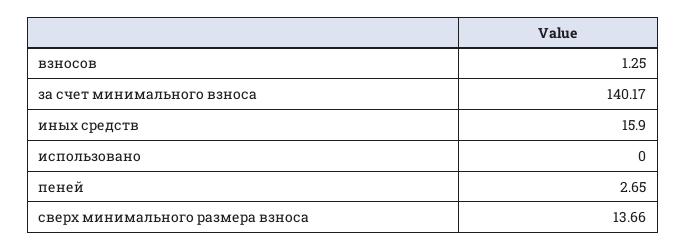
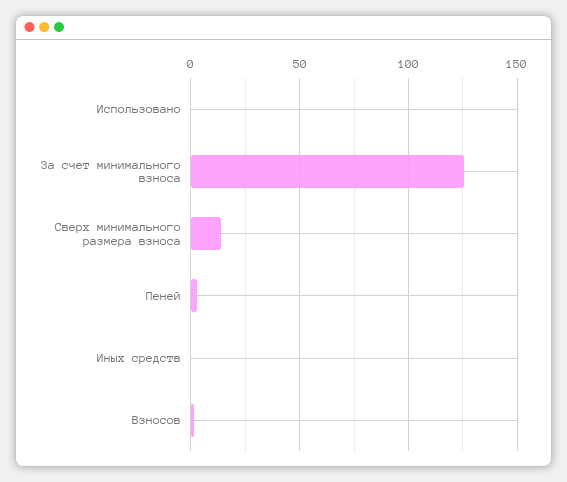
за счет минимального взноса: 140.17 -> 125
иных средств: 15.9 -> 0

